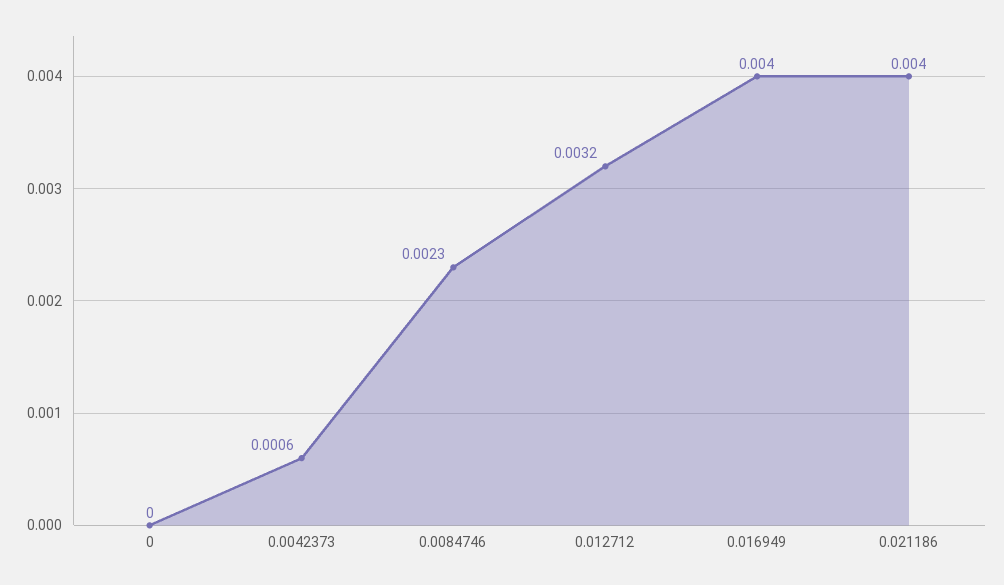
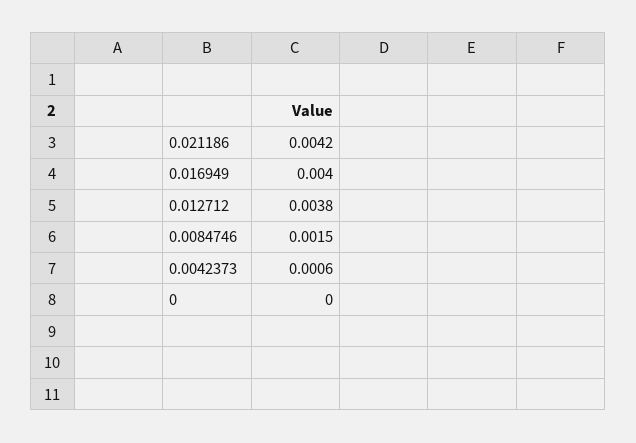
0.0084746: 0.0023 -> 0.0015
0.012712: 0.0032 -> 0.0038
0.021186: 0.004 -> 0.0042

